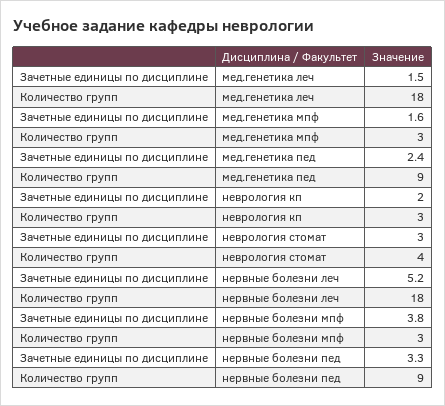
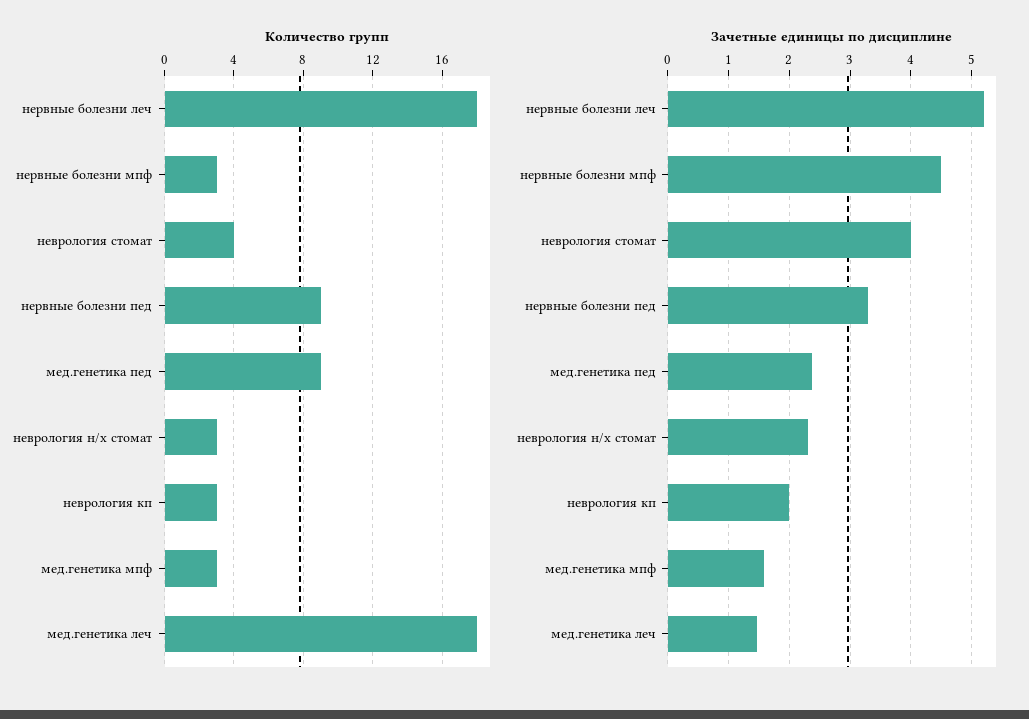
Зачетные единицы по дисциплине, неврология стомат: 3 -> 4
Зачетные единицы по дисциплине, нервные болезни мпф: 3.8 -> 4.5
Количество групп, неврология н/х стомат: none -> 3
Зачетные единицы по дисциплине, неврология н/х стомат: none -> 2.3

